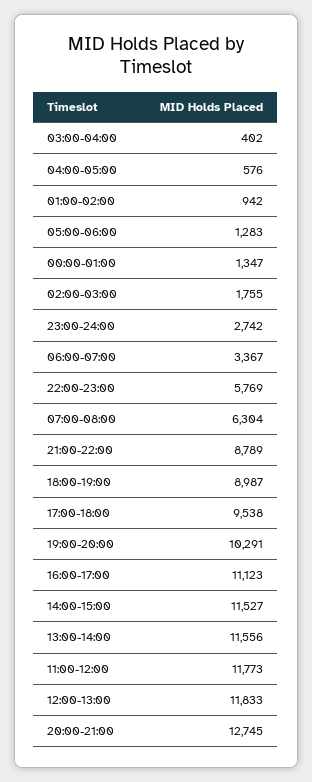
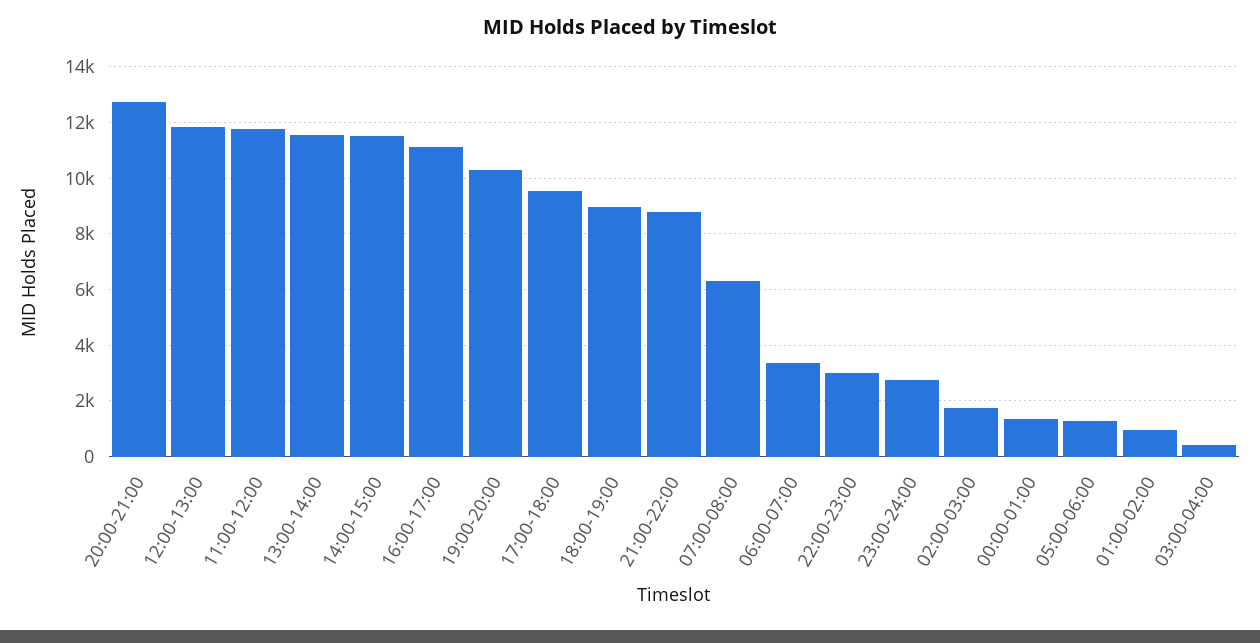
04:00-05:00: 576 -> none
22:00-23:00: 5769 -> 3000

